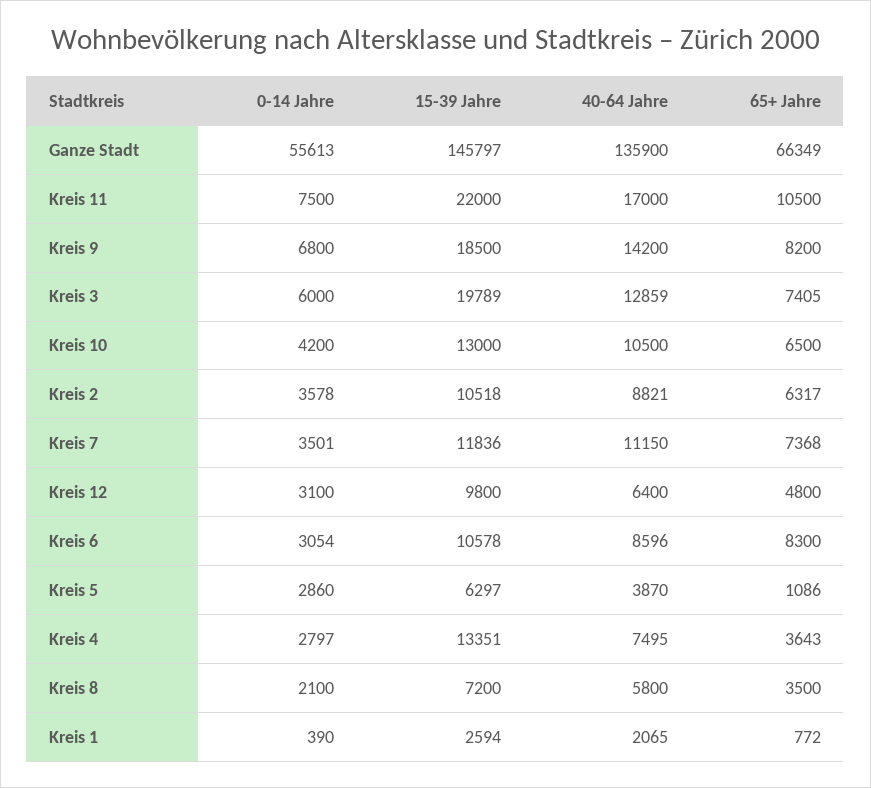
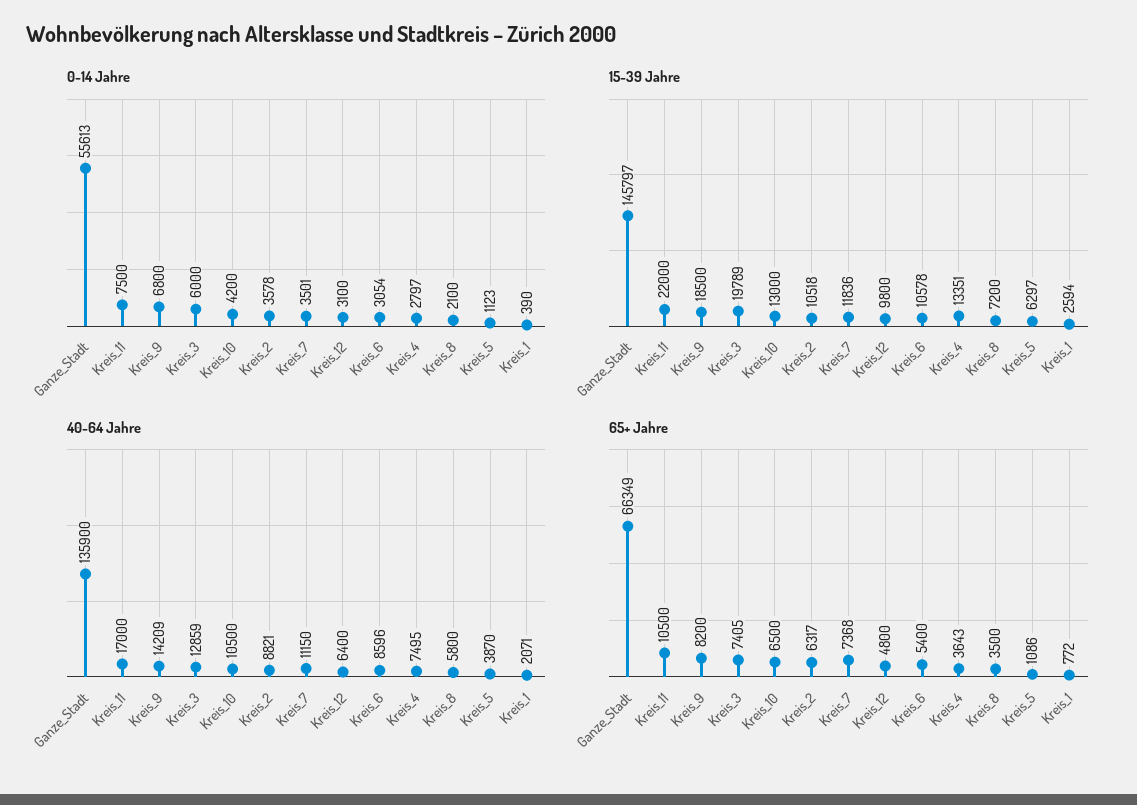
40-64 Jahre, Kreis 9: 14200 -> 14209
65+ Jahre, Kreis 6: 8300 -> 5400
0-14 Jahre, Kreis 5: 2860 -> 1123
40-64 Jahre, Kreis 1: 2065 -> 2071

